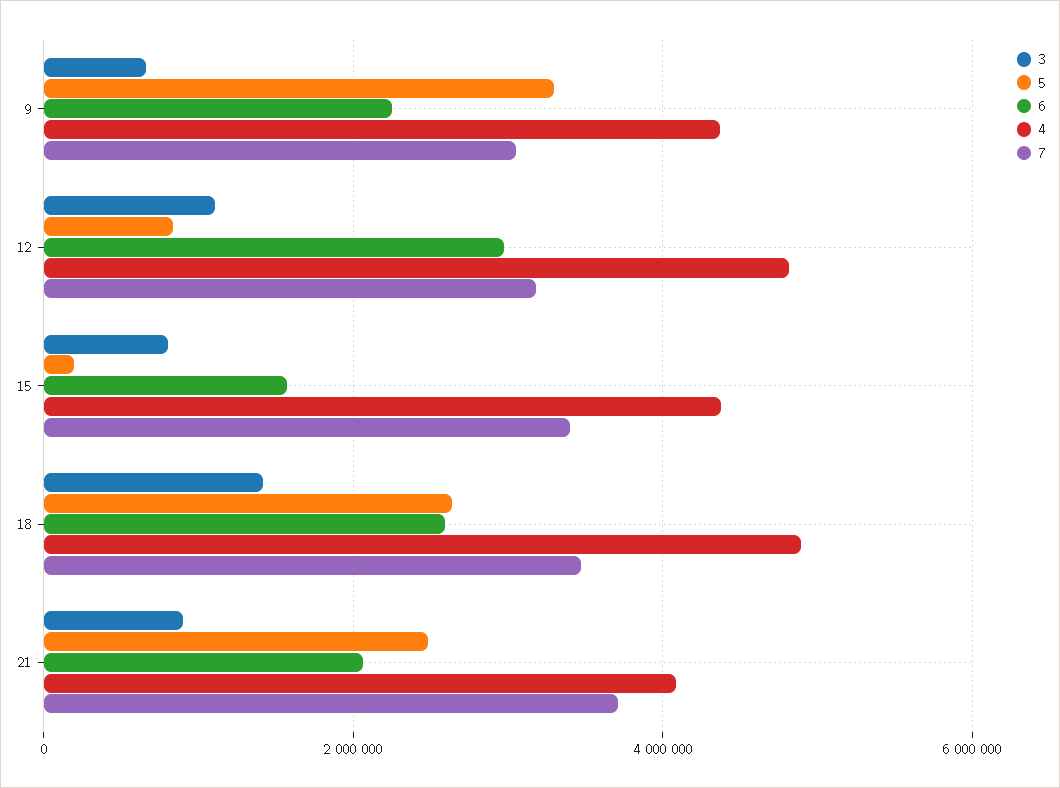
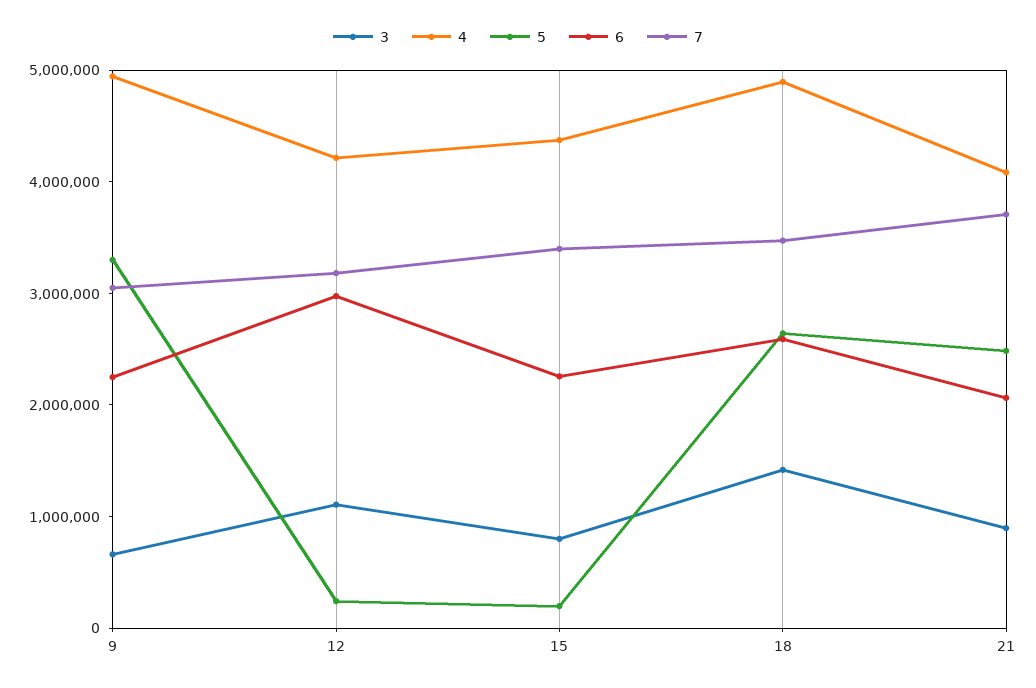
4, 9: 4400000 -> 5000000
5, 12: 800000 -> 200000
4, 12: 4800000 -> 4200000
6, 15: 1600000 -> 2200000

